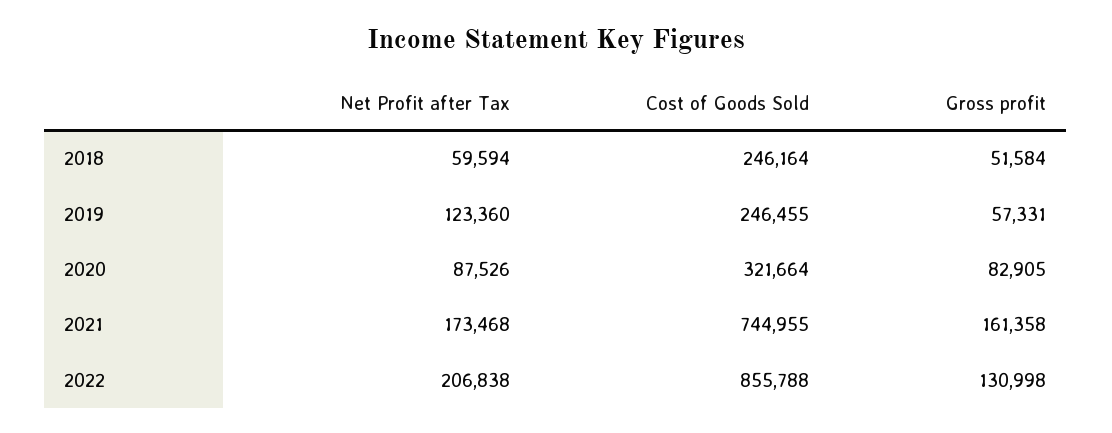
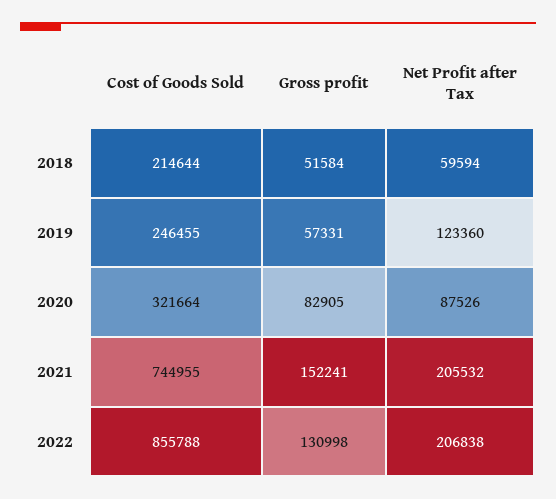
Cost of Goods Sold, 2018: 246164 -> 214644
Net Profit after Tax, 2021: 173468 -> 205532
Gross profit, 2021: 161358 -> 152241

